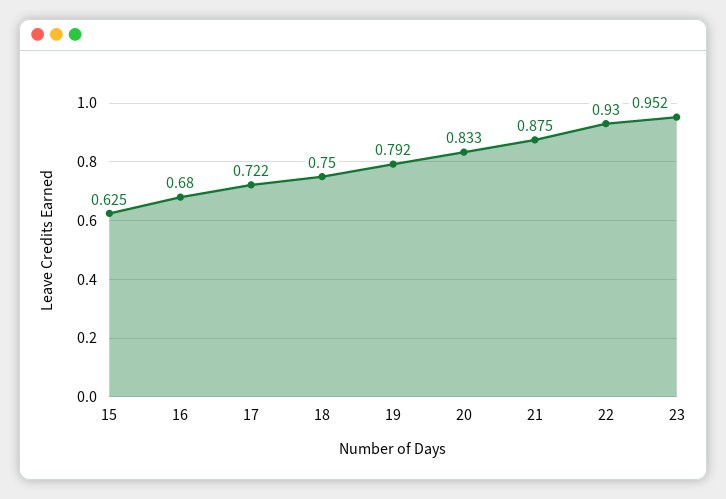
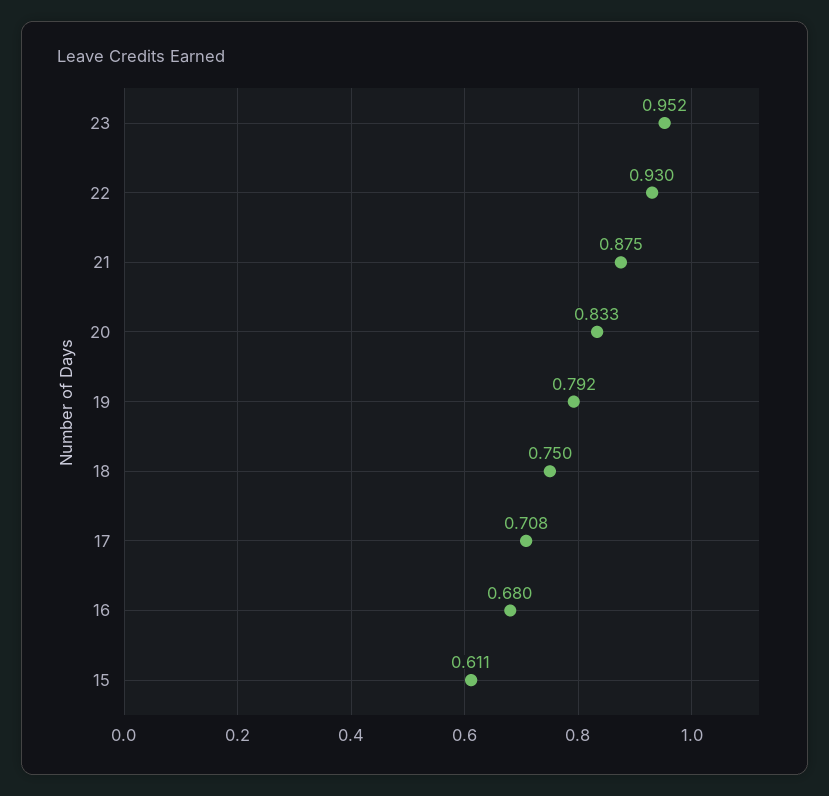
15: 0.625 -> 0.611
17: 0.722 -> 0.708

